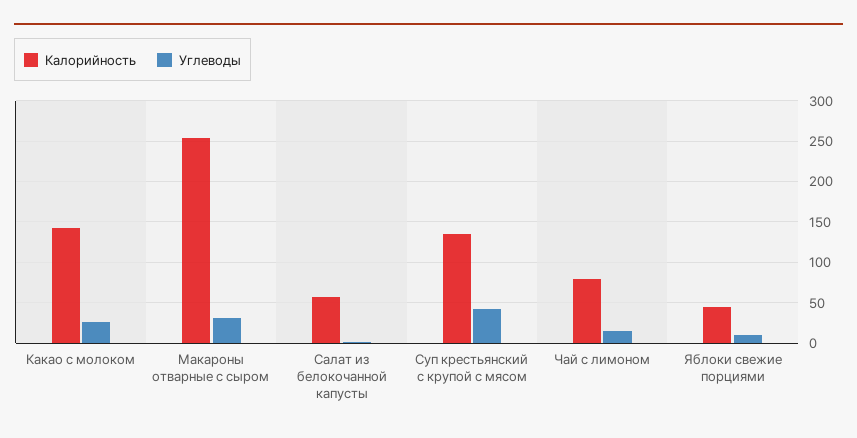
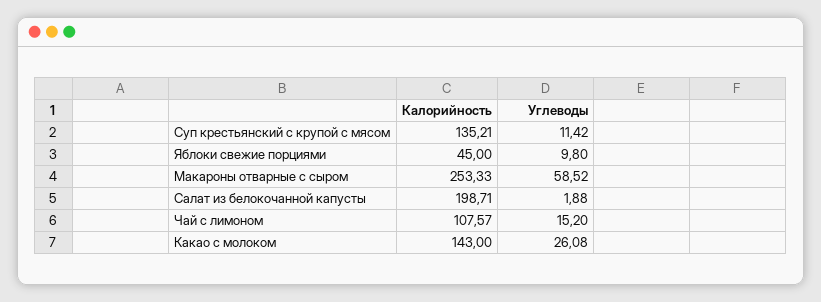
Углеводы, Макароны отварные с сыром: 30 -> 58.52
Калорийность, Салат из белокочанной капусты: 60 -> 198.71
Углеводы, Суп крестьянский с крупой с мясом: 40 -> 11.42
Калорийность, Чай с лимоном: 80 -> 107.57

